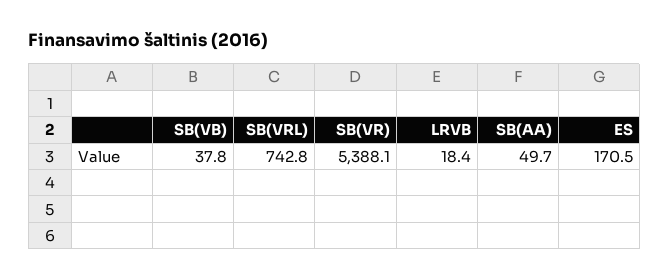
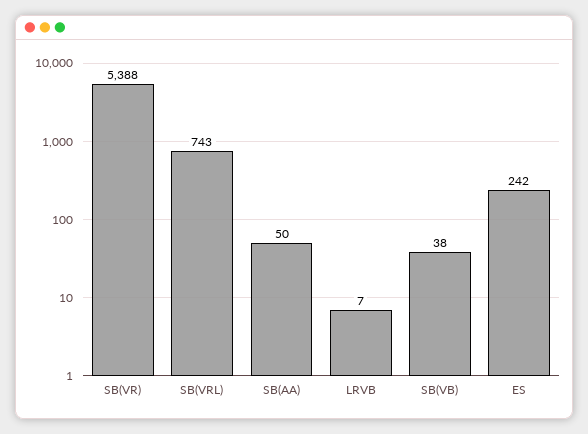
LRVB: 18.4 -> 7
ES: 170.5 -> 242

